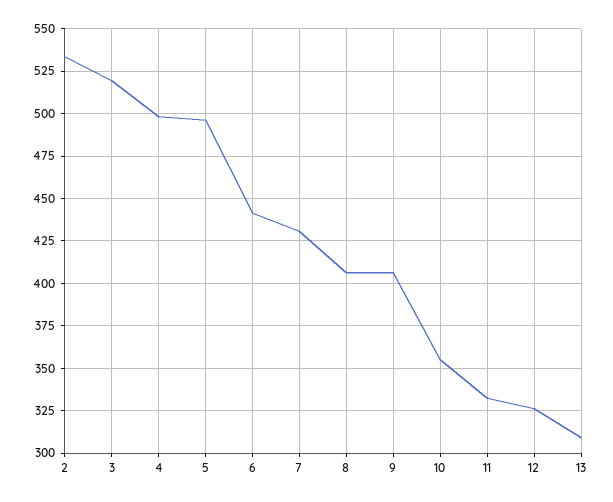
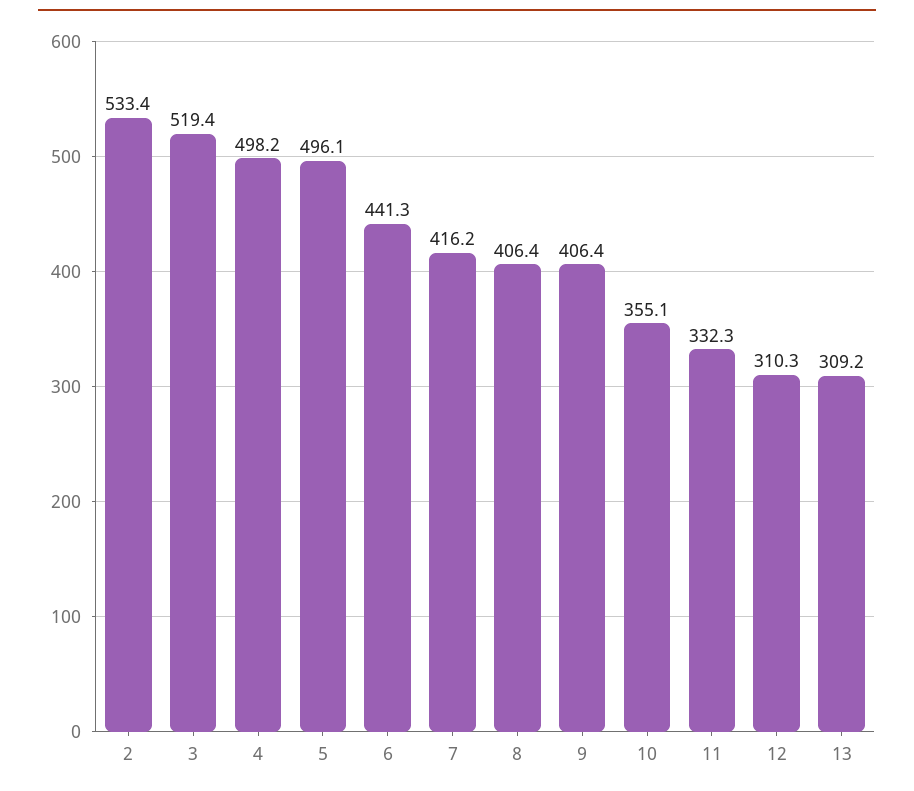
7: 430 -> 416.2
12: 325 -> 310.3

